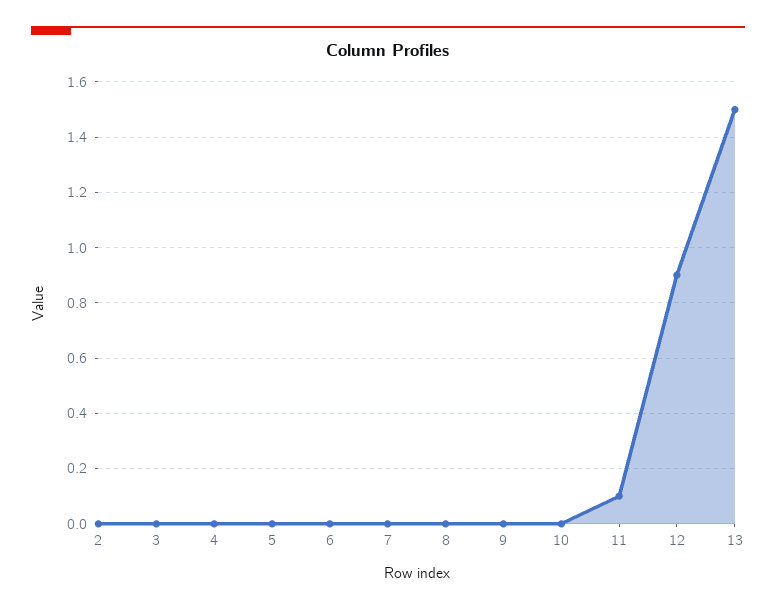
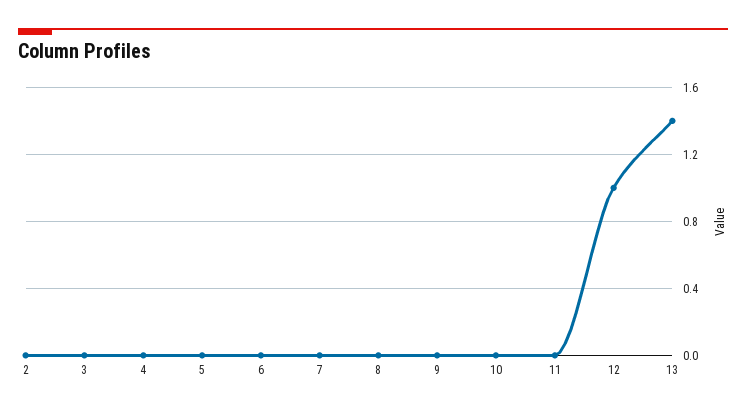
11: 0.1 -> 0
12: 0.9 -> 1
13: 1.5 -> 1.4

